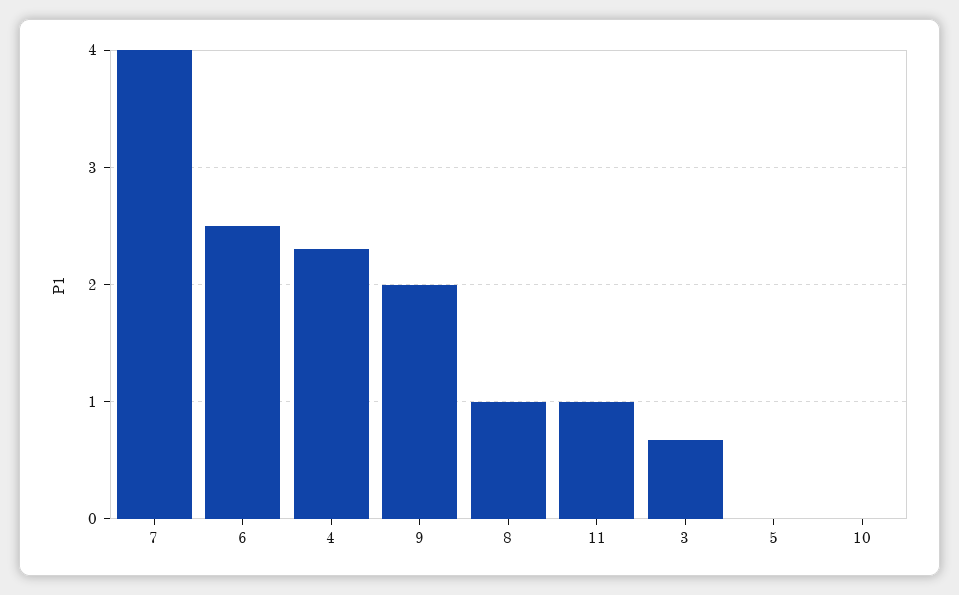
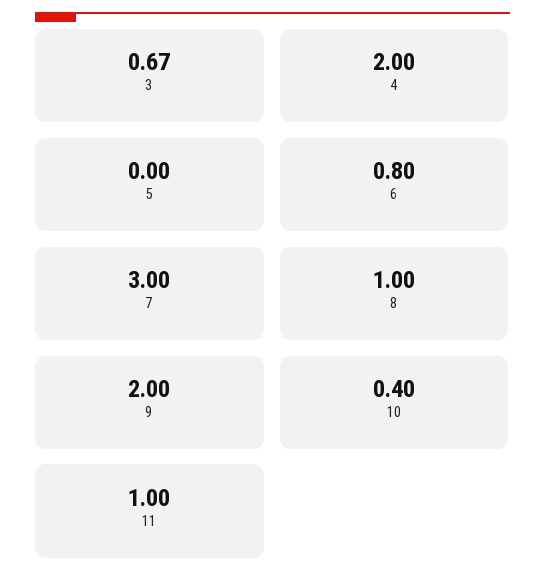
7: 4 -> 3
6: 2.5 -> 0.8
4: 2.3 -> 2
10: 0 -> 0.4

